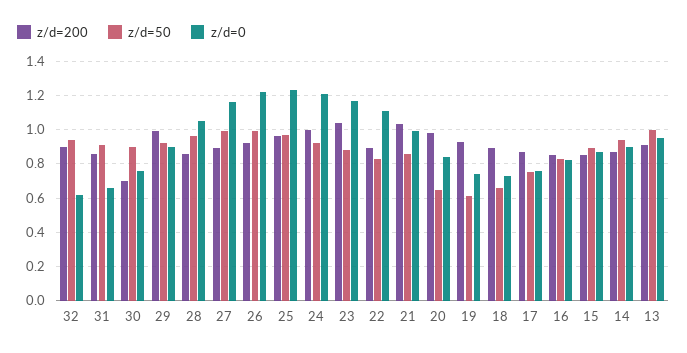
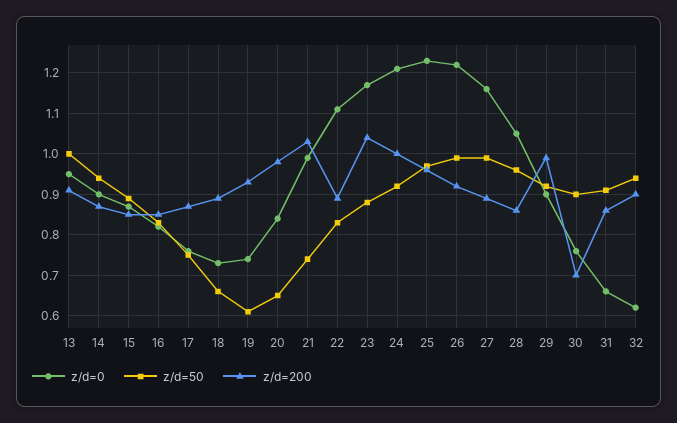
z/d=50, 21: 0.85 -> 0.75

